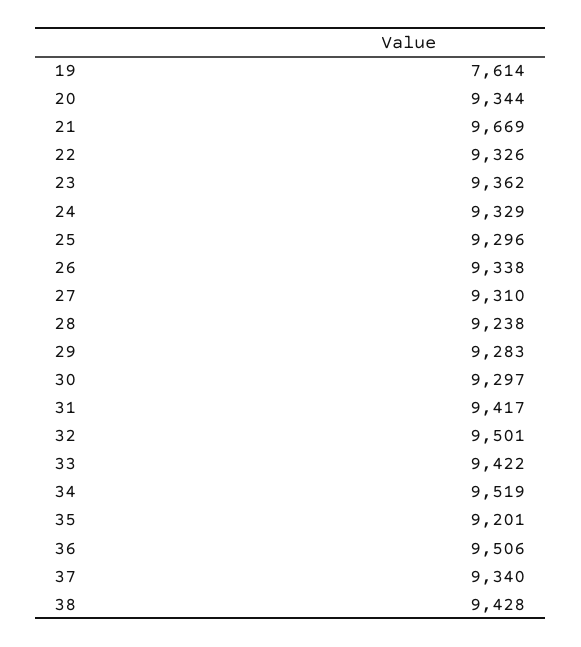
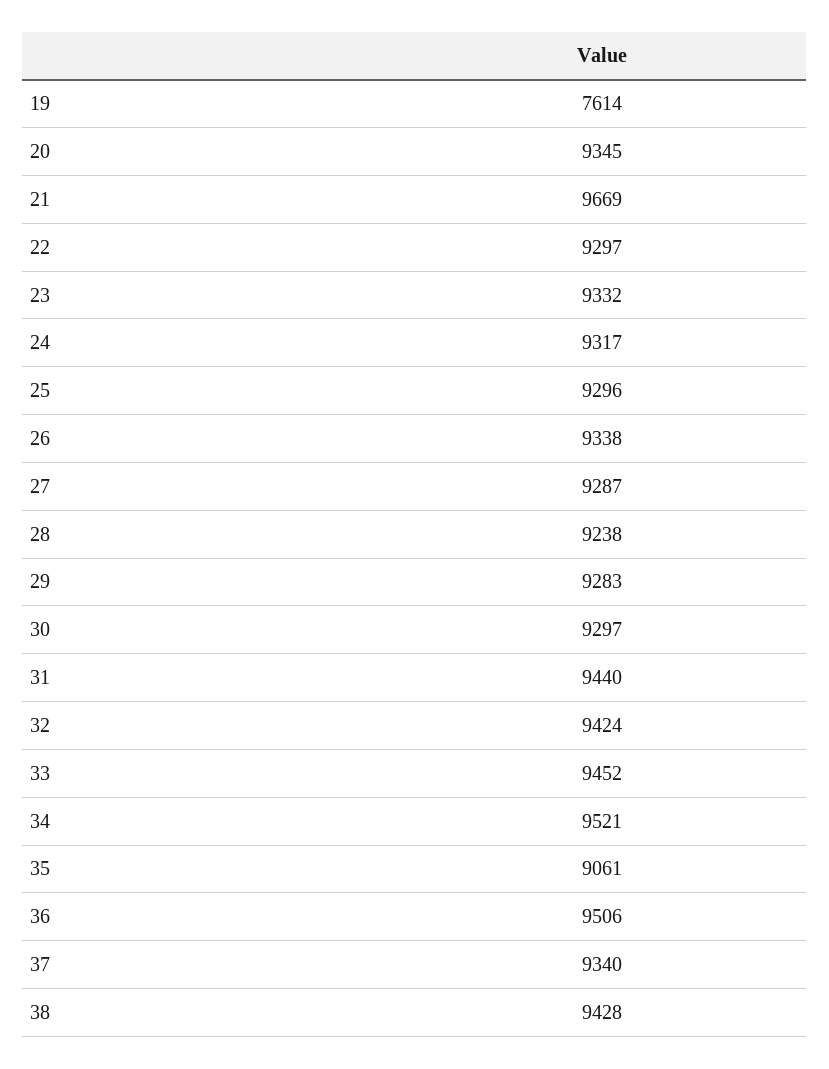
20: 9344 -> 9345
22: 9326 -> 9297
23: 9362 -> 9332
24: 9329 -> 9317
27: 9310 -> 9287
31: 9417 -> 9440
32: 9501 -> 9424
33: 9422 -> 9452
34: 9519 -> 9521
35: 9201 -> 9061

